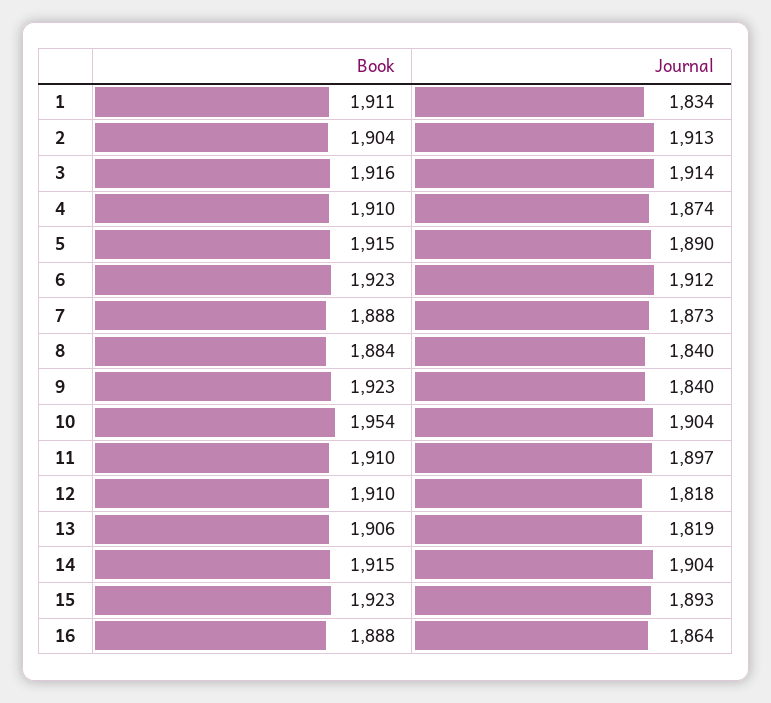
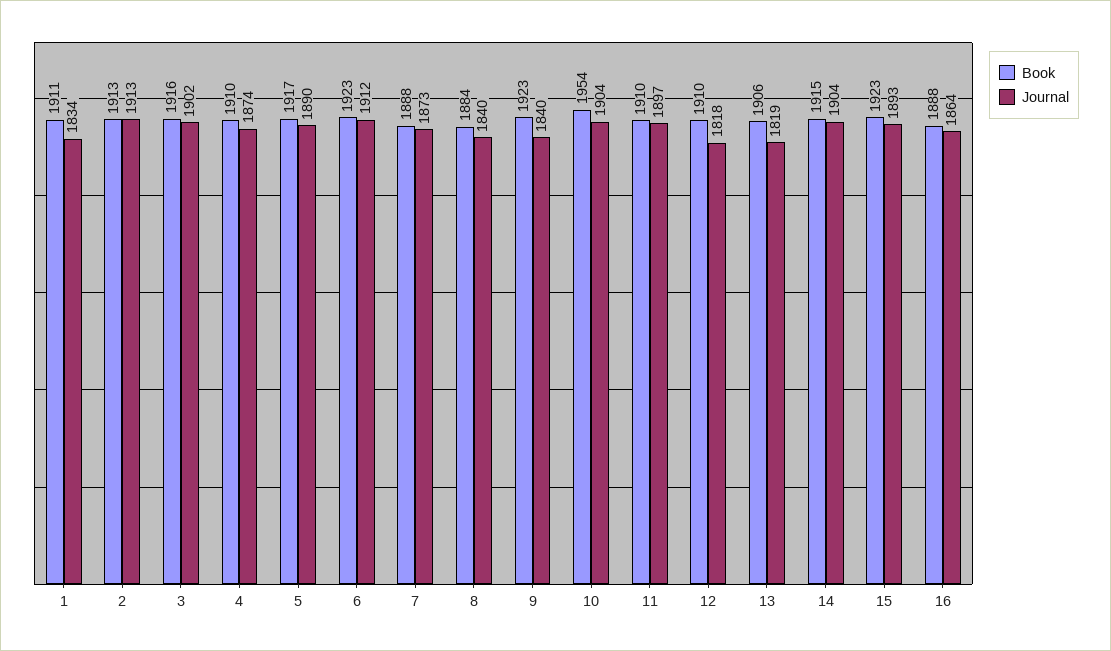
Book, 2: 1904 -> 1913
Journal, 3: 1914 -> 1902
Book, 5: 1915 -> 1917

